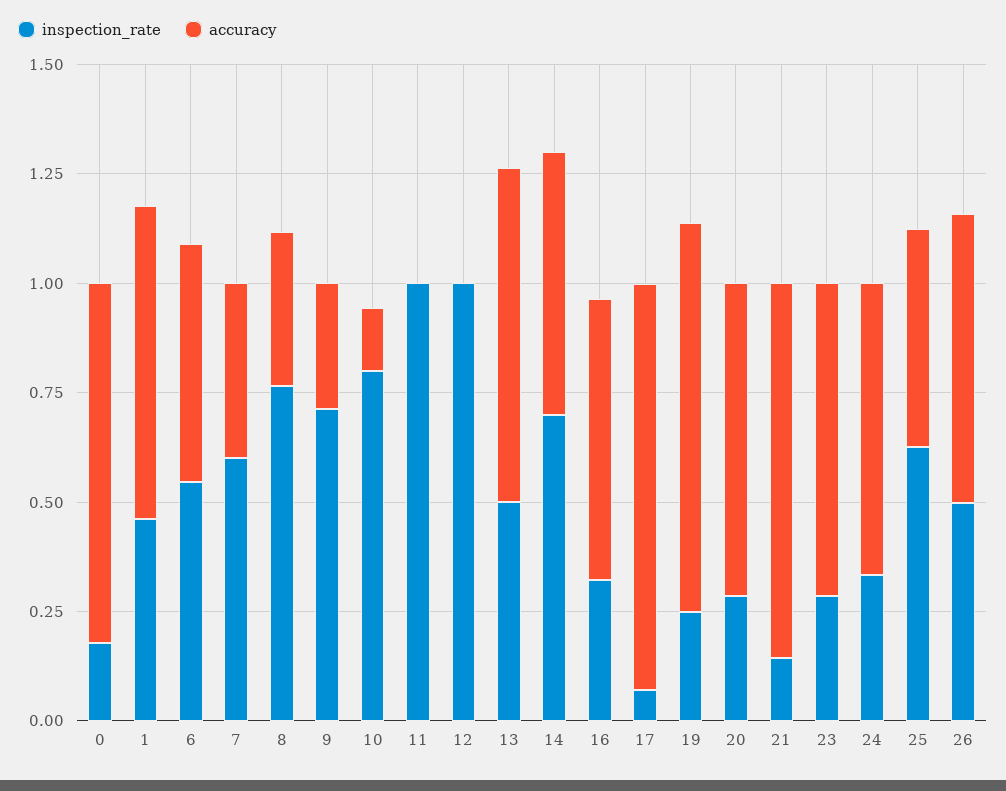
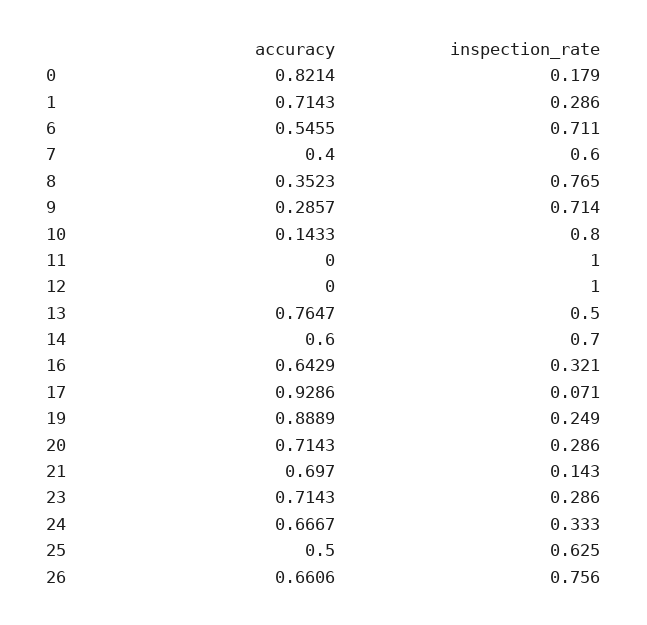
inspection_rate, 1: 0.45 -> 0.286
inspection_rate, 6: 0.55 -> 0.711
accuracy, 21: 0.85 -> 0.697
inspection_rate, 26: 0.5 -> 0.756

